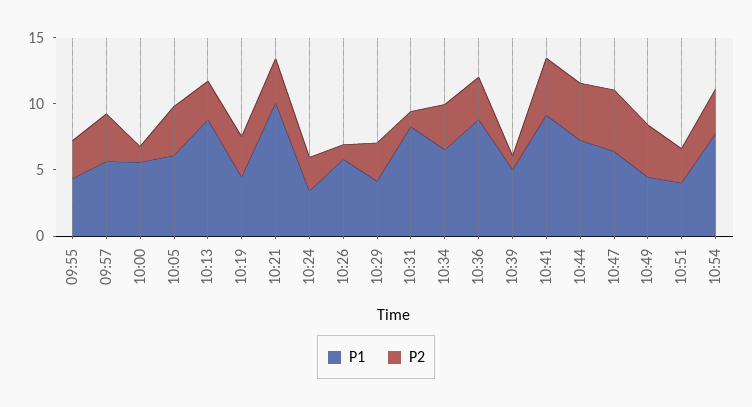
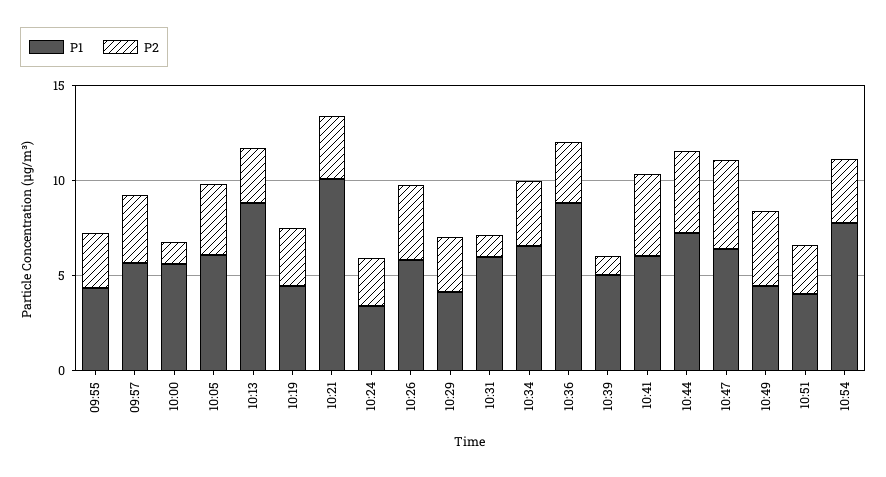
P2, 10:26: 1 -> 4
P1, 10:31: 8 -> 6
P1, 10:41: 9 -> 6

